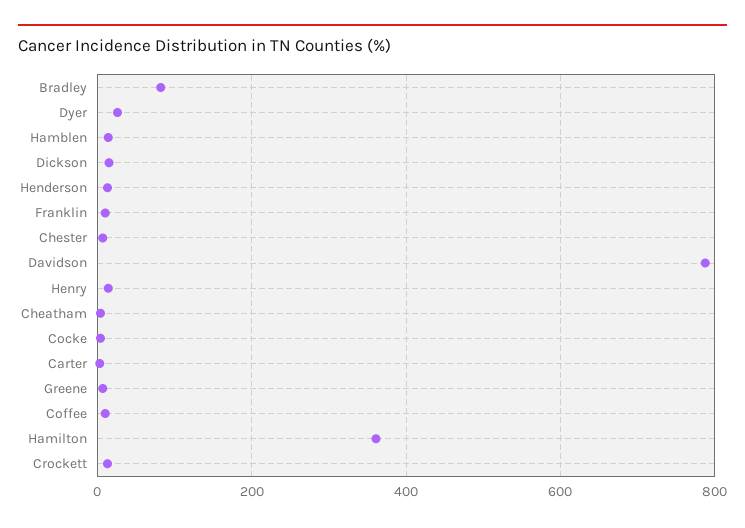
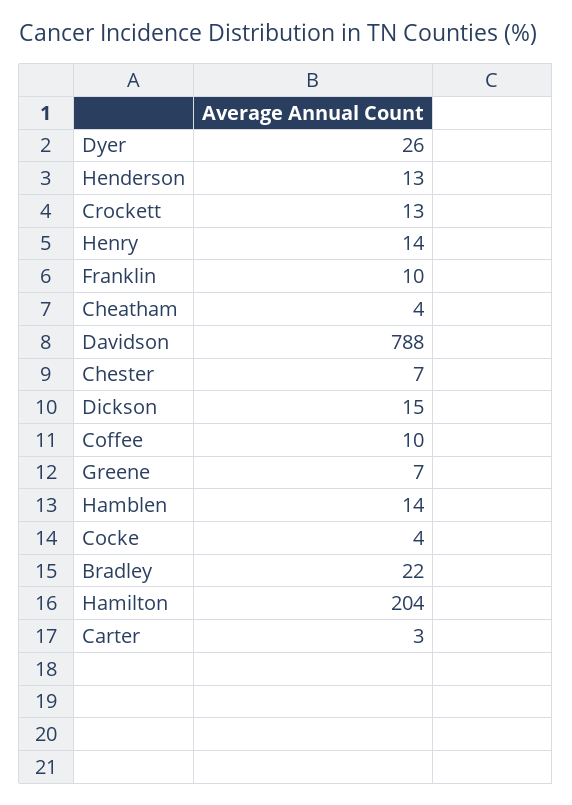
Bradley: 80 -> 22
Hamilton: 360 -> 204

